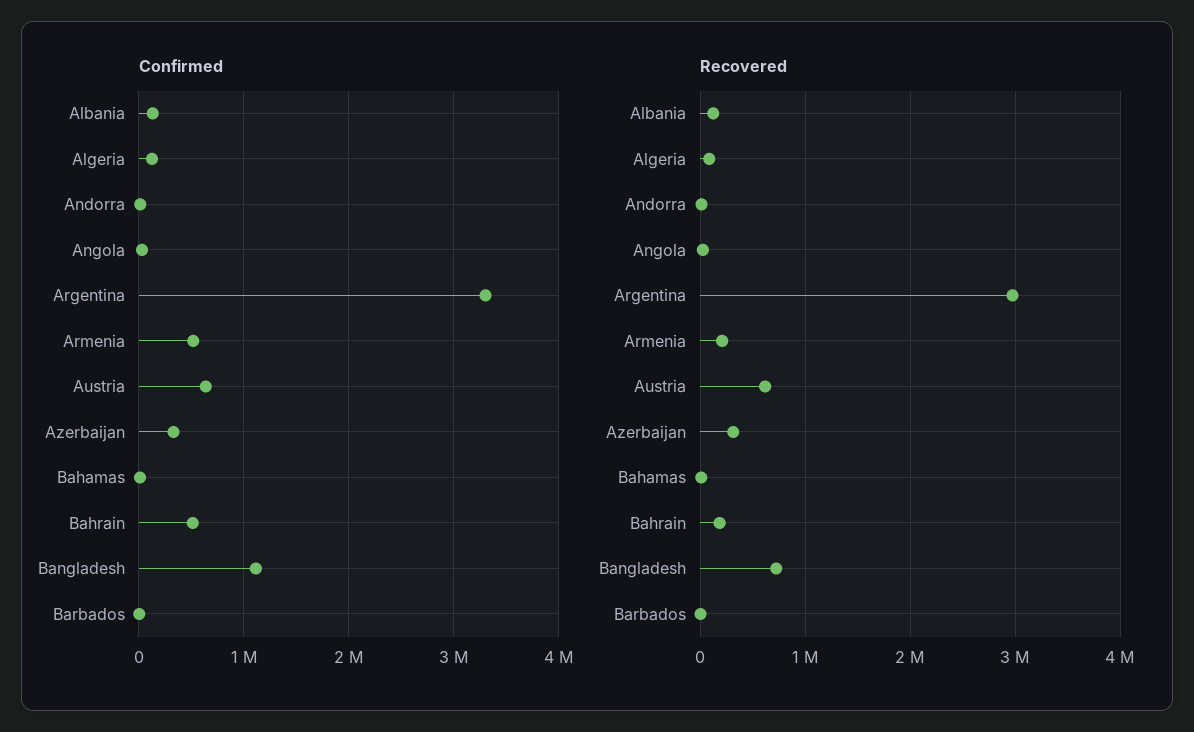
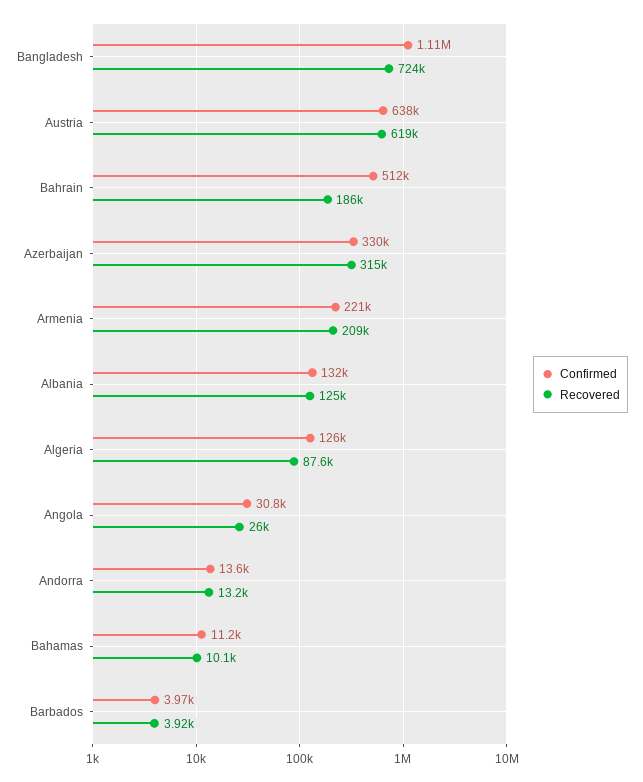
Confirmed, Argentina: 3300000 -> none
Confirmed, Armenia: 500000 -> 221000
Recovered, Argentina: 3000000 -> none

